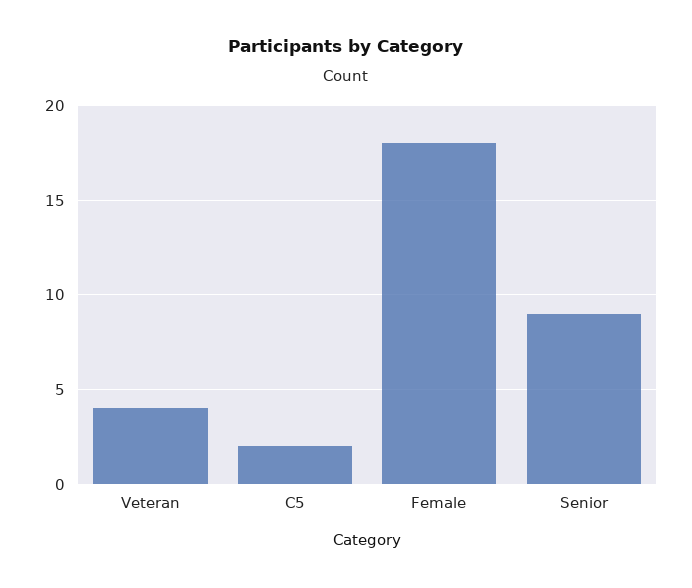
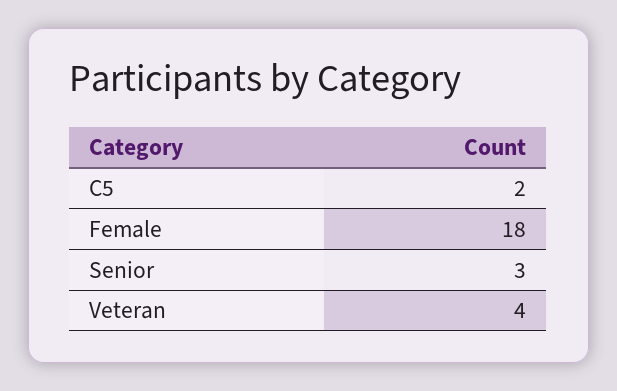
Senior: 9 -> 3

